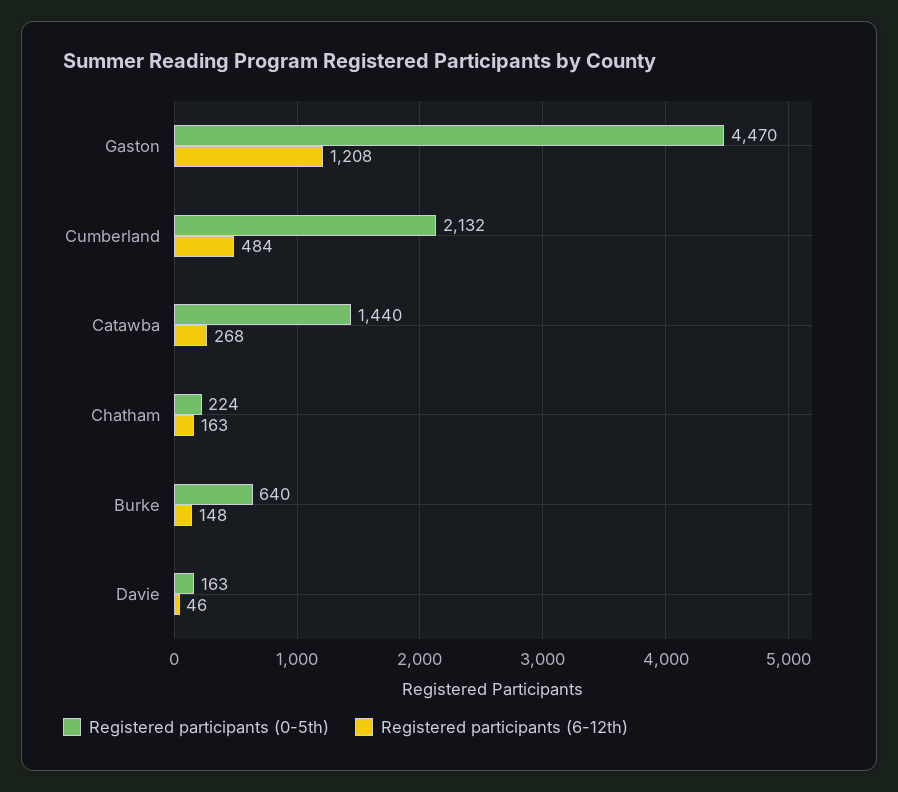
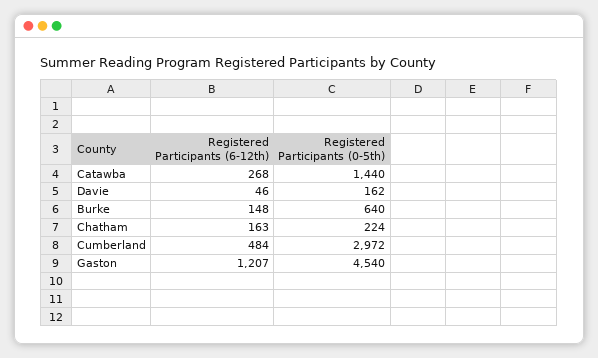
Registered participants (0-5th), Gaston: 4470 -> 4540
Registered participants (6-12th), Gaston: 1208 -> 1207
Registered participants (0-5th), Cumberland: 2132 -> 2972
Registered participants (0-5th), Davie: 163 -> 162

